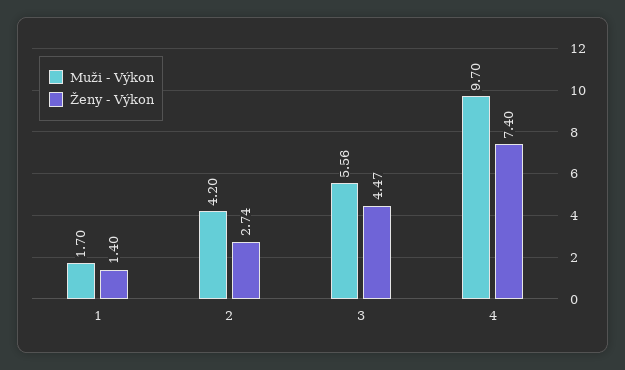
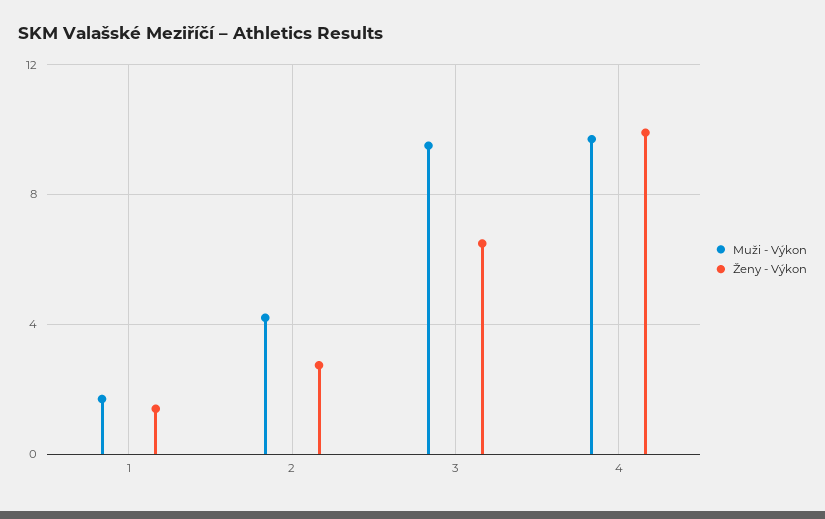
Muži - Výkon, 3: 5.56 -> 9.5
Ženy - Výkon, 3: 4.47 -> 6.5
Ženy - Výkon, 4: 7.4 -> 10

